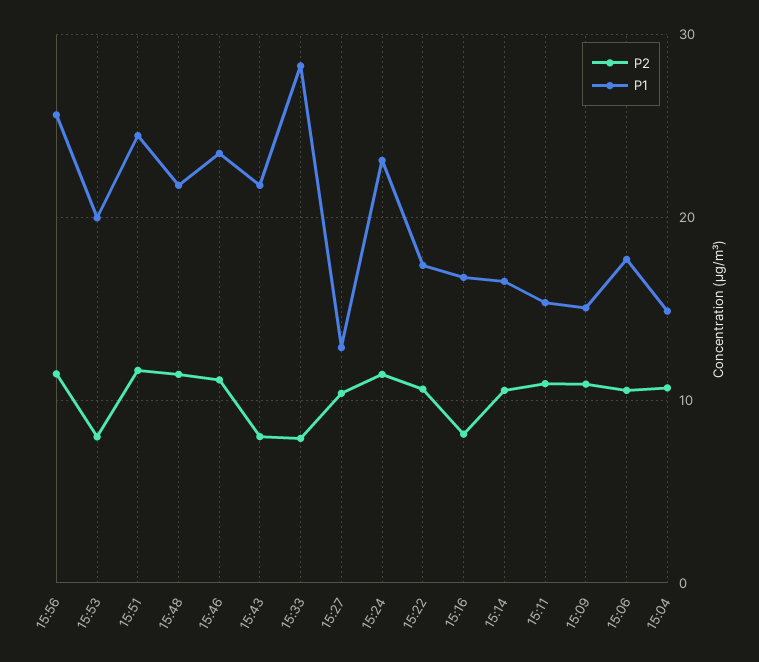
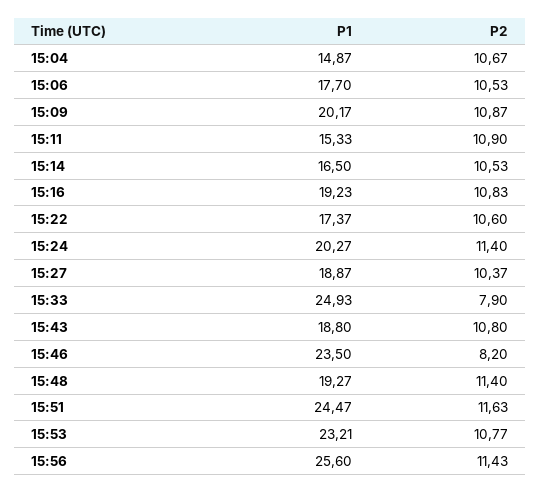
P2, 15:53: 8 -> 10.77
P1, 15:53: 20 -> 23.21
P1, 15:48: 22 -> 19.27
P2, 15:46: 11 -> 8.2
P2, 15:43: 8 -> 10.8
P1, 15:43: 22 -> 18.8
P1, 15:33: 28 -> 24.93
P1, 15:27: 13 -> 18.87
P1, 15:24: 23 -> 20.27
P2, 15:16: 8 -> 10.83
P1, 15:16: 17 -> 19.23
P1, 15:09: 15 -> 20.17

